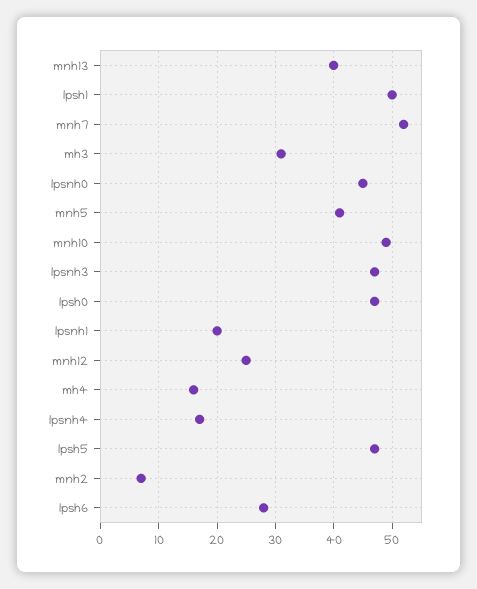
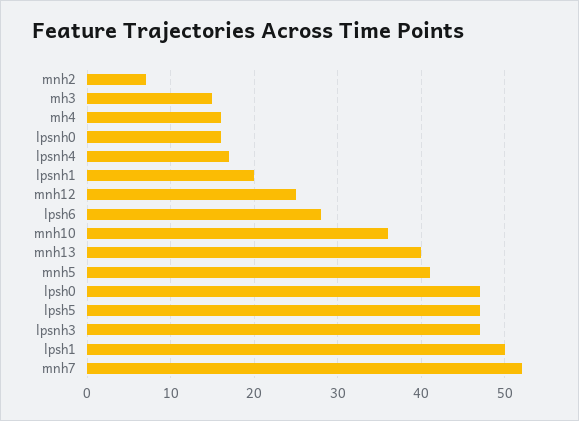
mh3: 30 -> 15
lpsnh0: 45 -> 16
mnh10: 50 -> 36

